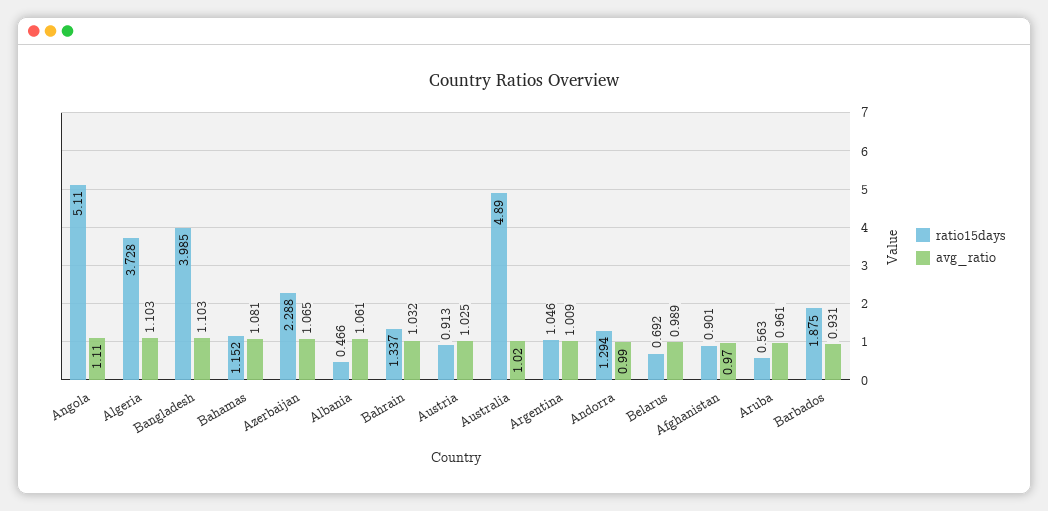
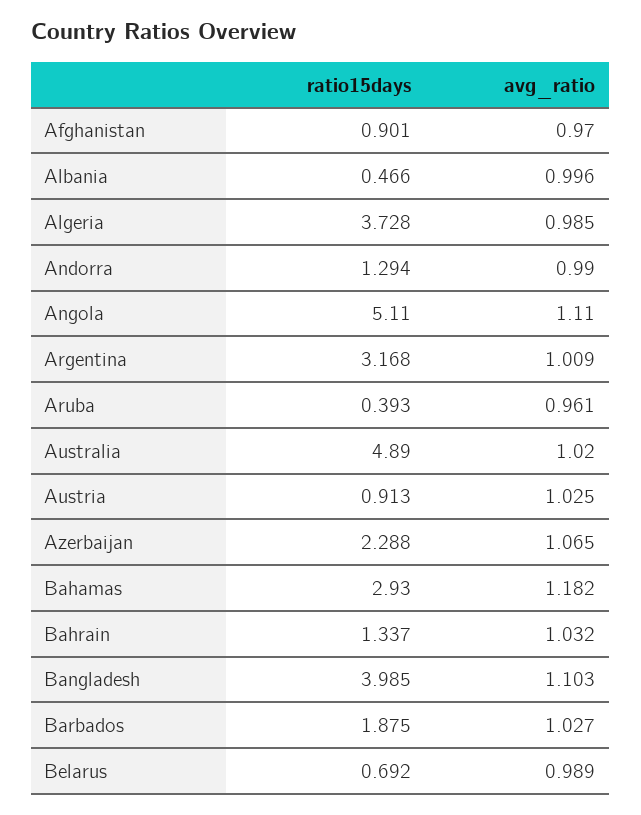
avg_ratio, Algeria: 1.103 -> 0.985
ratio15days, Bahamas: 1.152 -> 2.93
avg_ratio, Bahamas: 1.081 -> 1.182
avg_ratio, Albania: 1.061 -> 0.996
ratio15days, Argentina: 1.046 -> 3.168
ratio15days, Aruba: 0.563 -> 0.393
avg_ratio, Barbados: 0.931 -> 1.027

